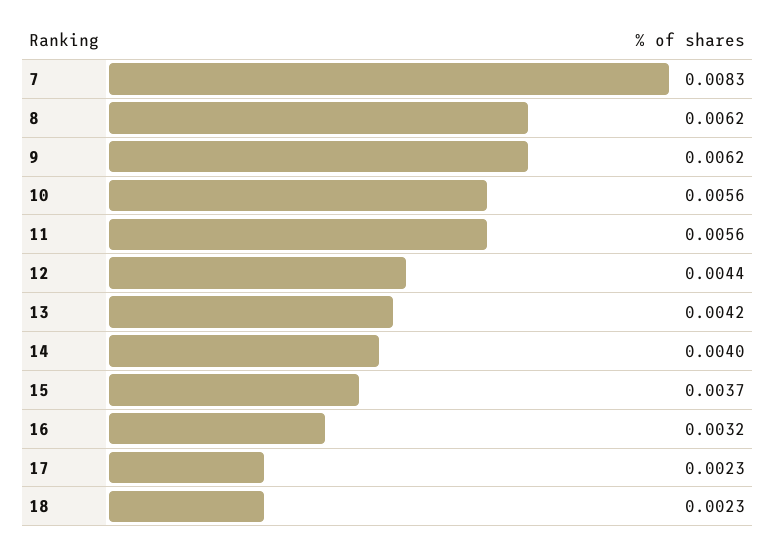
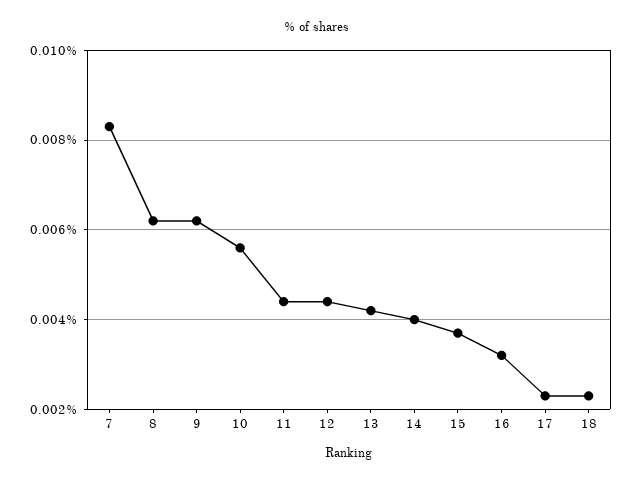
11: 0.0056 -> 0.0045

